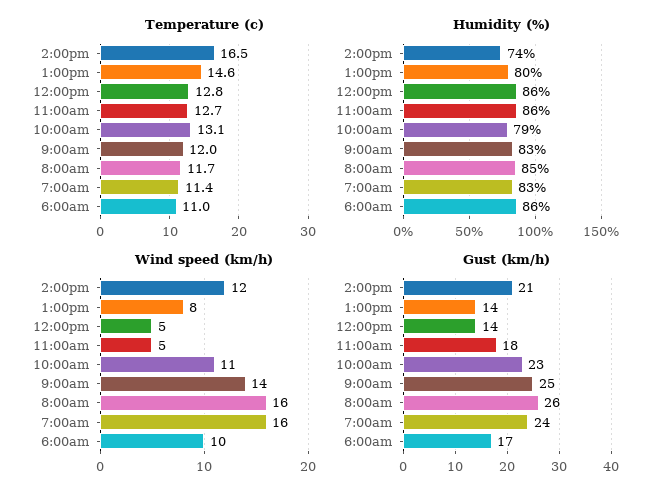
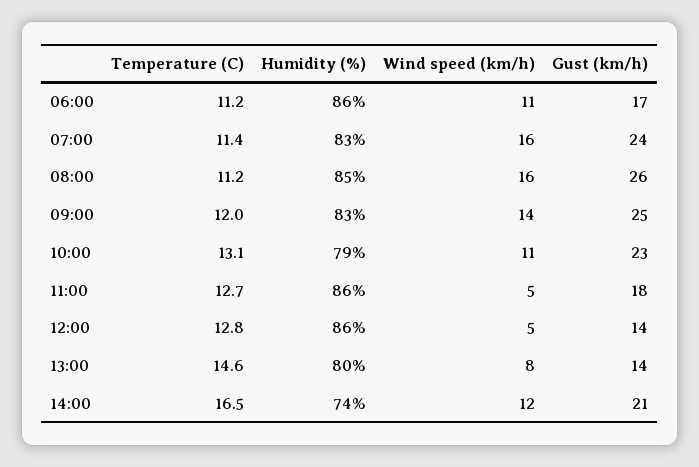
Temperature (c), 8:00am: 11.7 -> 11.2
Temperature (c), 6:00am: 11 -> 11.2
Wind speed (km/h), 6:00am: 10 -> 11

